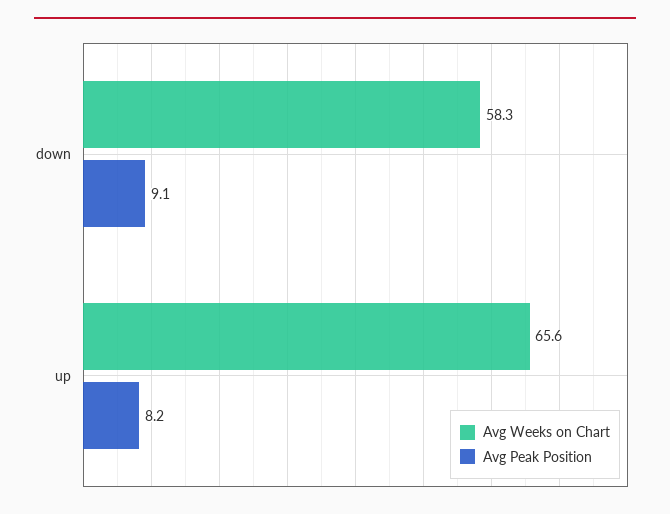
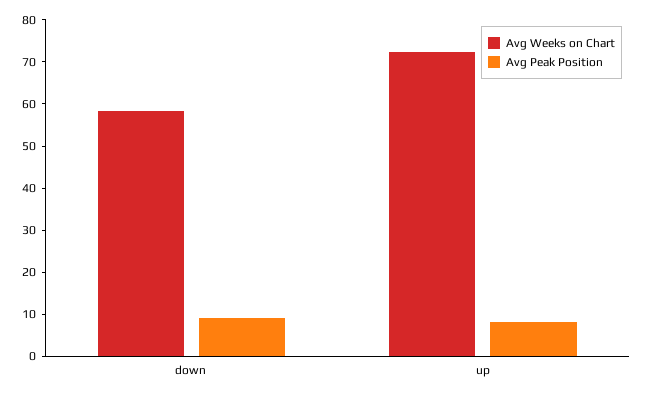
Avg Weeks on Chart, up: 65.6 -> 72

